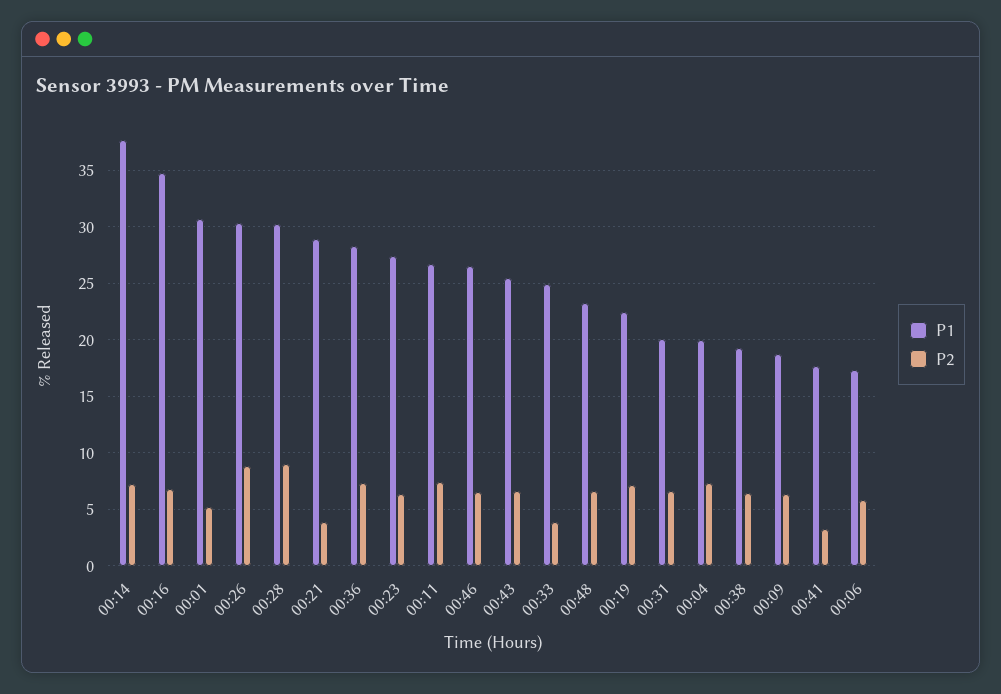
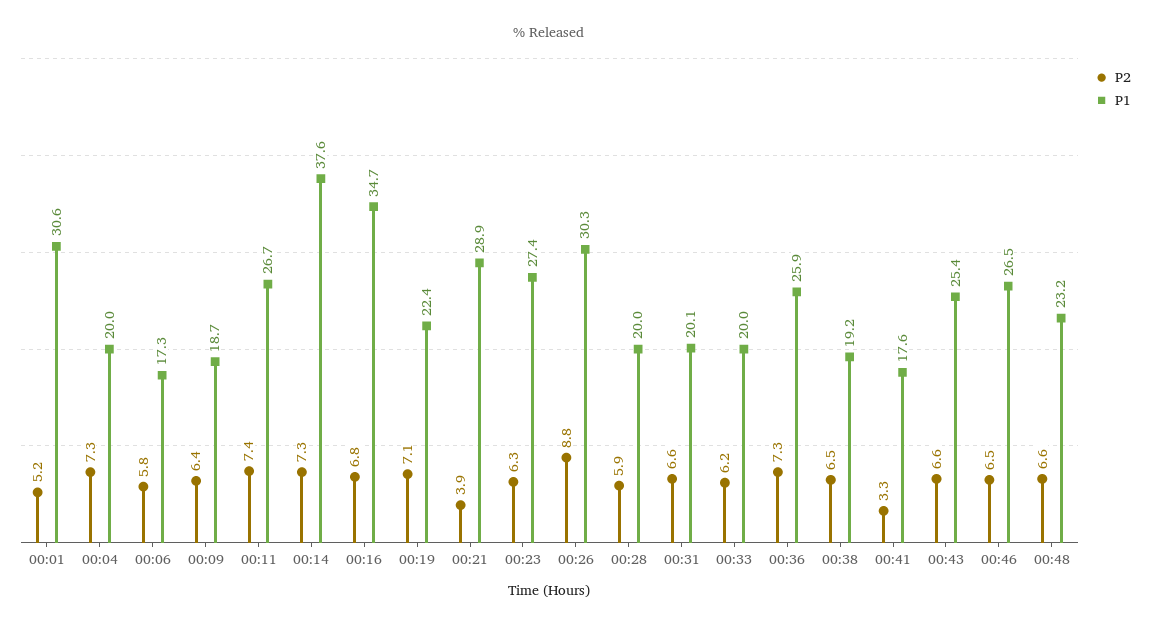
P1, 00:28: 30 -> 20
P2, 00:28: 9 -> 5.9
P1, 00:36: 28 -> 25.9
P1, 00:33: 25 -> 20
P2, 00:33: 4 -> 6.2

